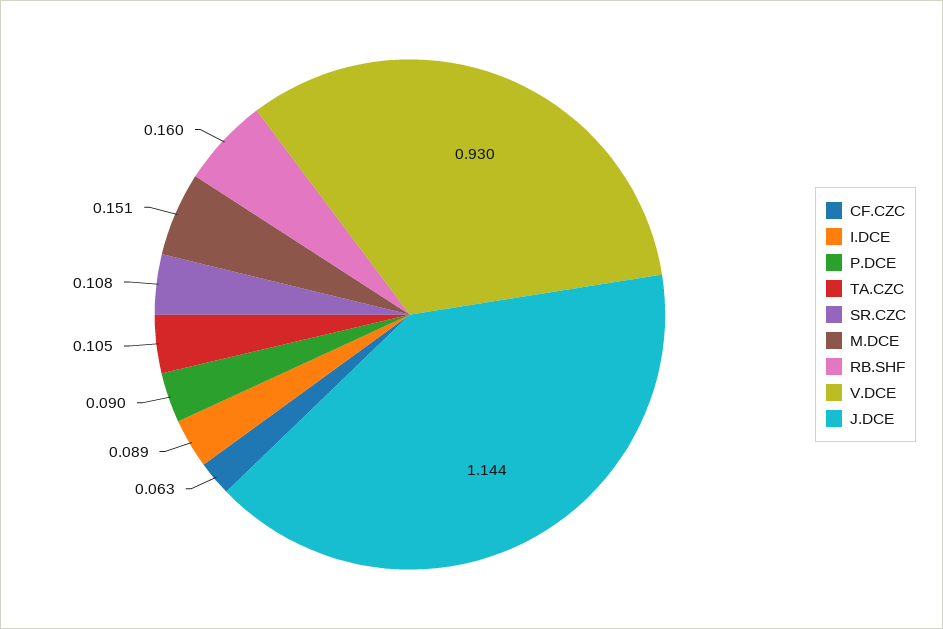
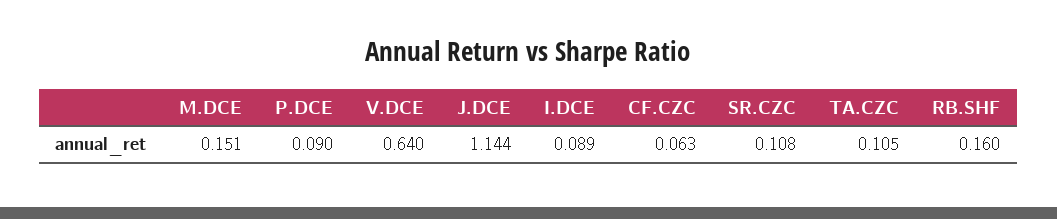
V.DCE: 0.93 -> 0.64

